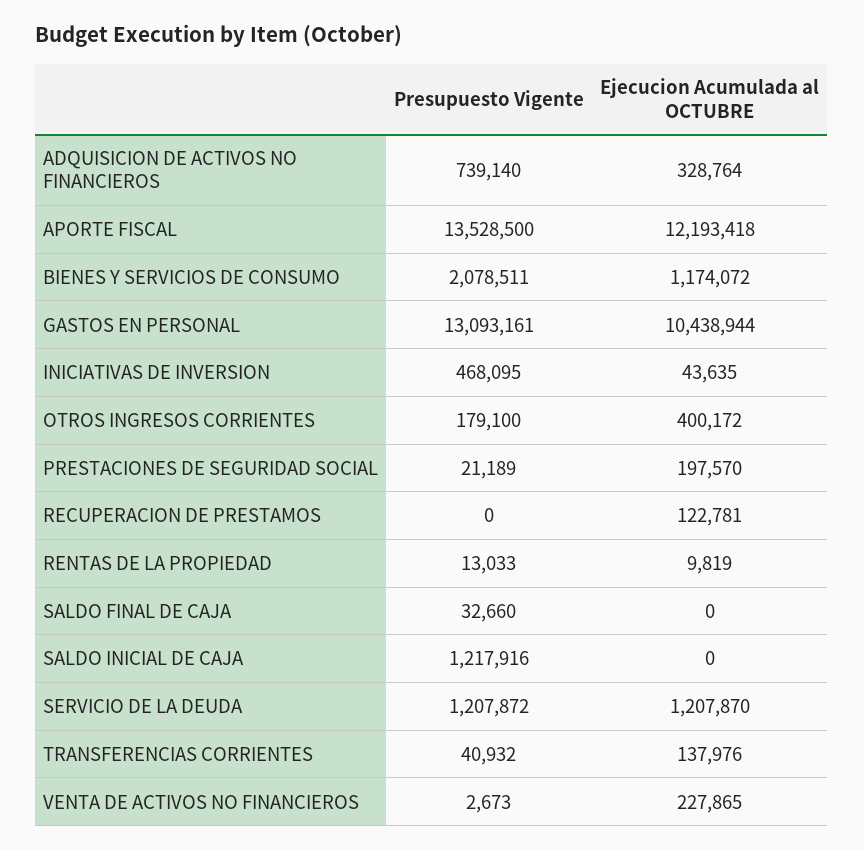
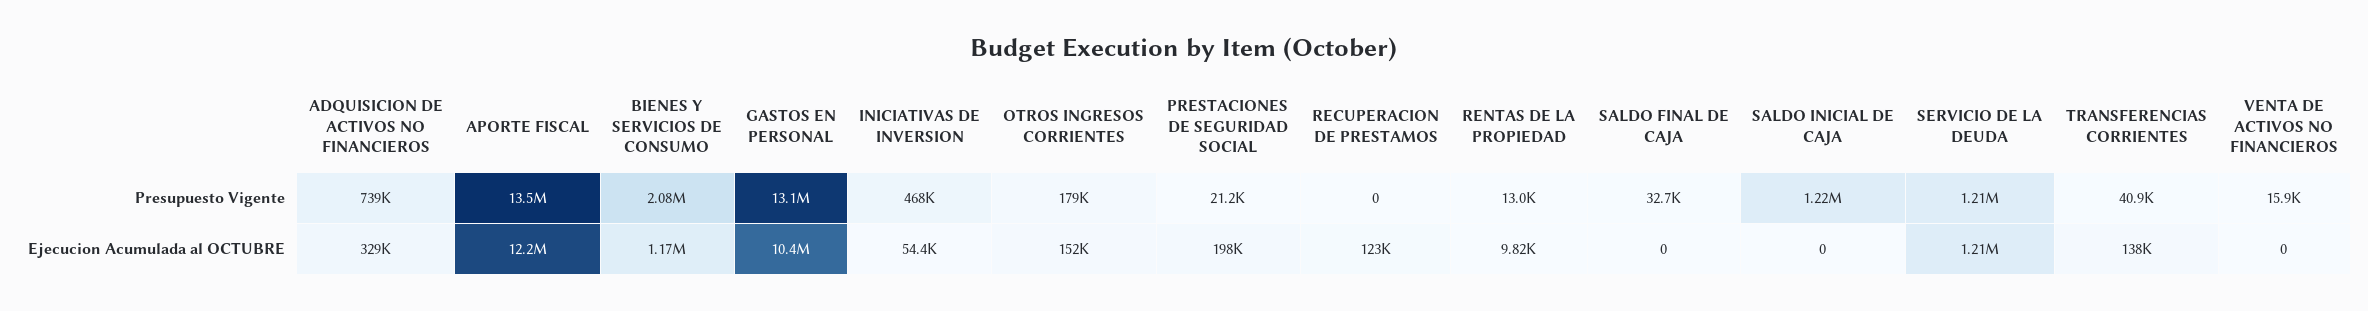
Ejecucion Acumulada al OCTUBRE, INICIATIVAS DE INVERSION: 43635 -> 54400
Ejecucion Acumulada al OCTUBRE, OTROS INGRESOS CORRIENTES: 400172 -> 152000
Presupuesto Vigente, VENTA DE ACTIVOS NO FINANCIEROS: 2673 -> 15900
Ejecucion Acumulada al OCTUBRE, VENTA DE ACTIVOS NO FINANCIEROS: 227865 -> 0

